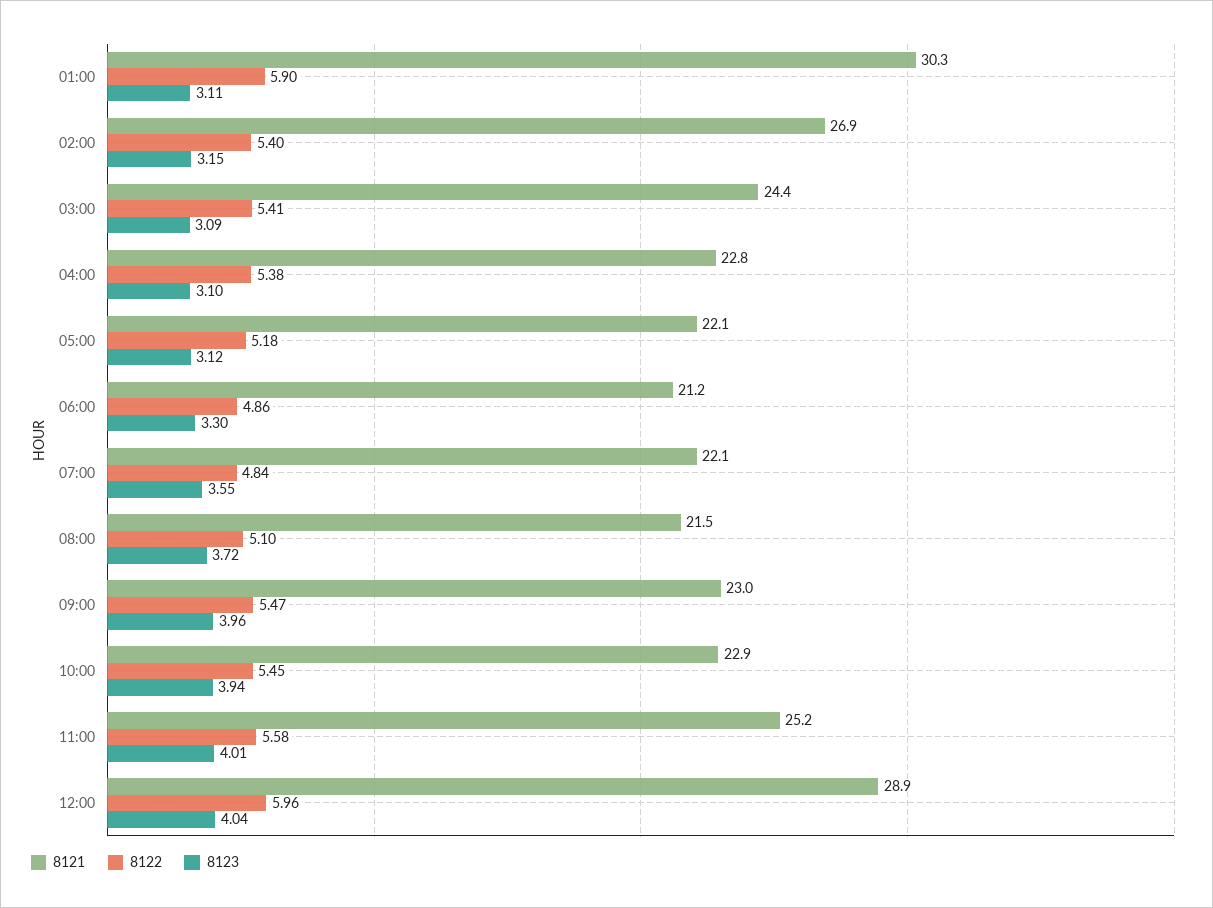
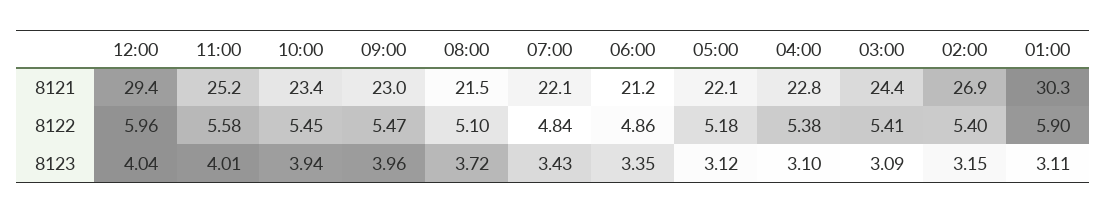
8123, 06:00: 3.3 -> 3.35
8123, 07:00: 3.55 -> 3.43
8121, 10:00: 22.9 -> 23.4
8121, 12:00: 28.9 -> 29.4

